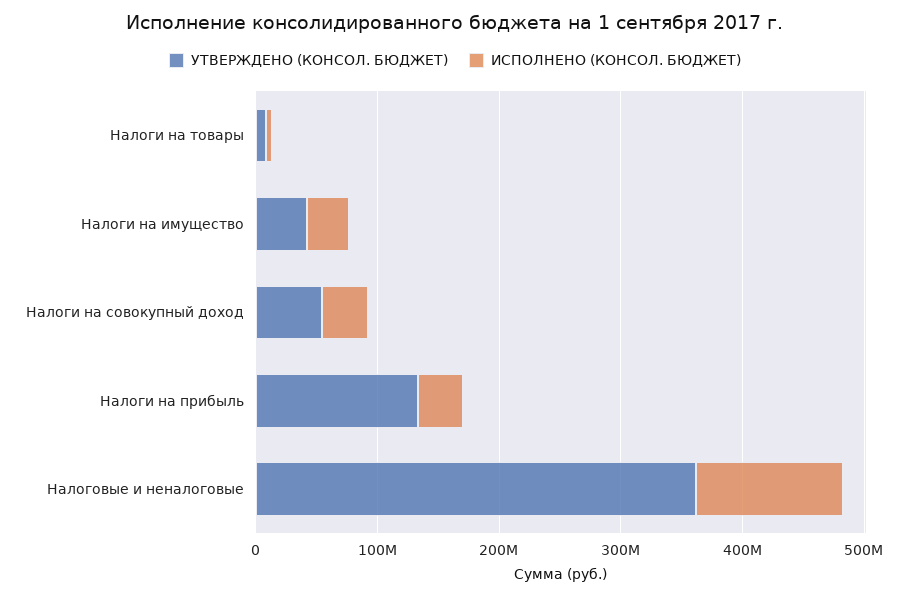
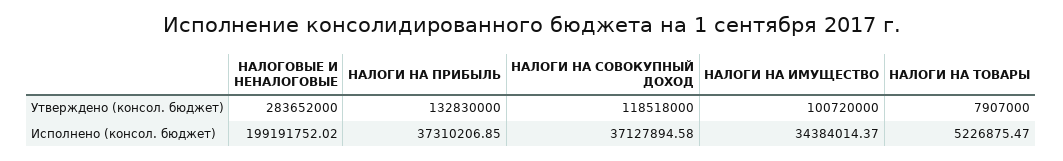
УТВЕРЖДЕНО (КОНСОЛ. БЮДЖЕТ), Налоги на имущество: 40000000 -> 100720000
УТВЕРЖДЕНО (КОНСОЛ. БЮДЖЕТ), Налоги на совокупный доход: 60000000 -> 118518000
УТВЕРЖДЕНО (КОНСОЛ. БЮДЖЕТ), Налоговые и неналоговые: 360000000 -> 283652000
ИСПОЛНЕНО (КОНСОЛ. БЮДЖЕТ), Налоговые и неналоговые: 120000000 -> 199191752.02

